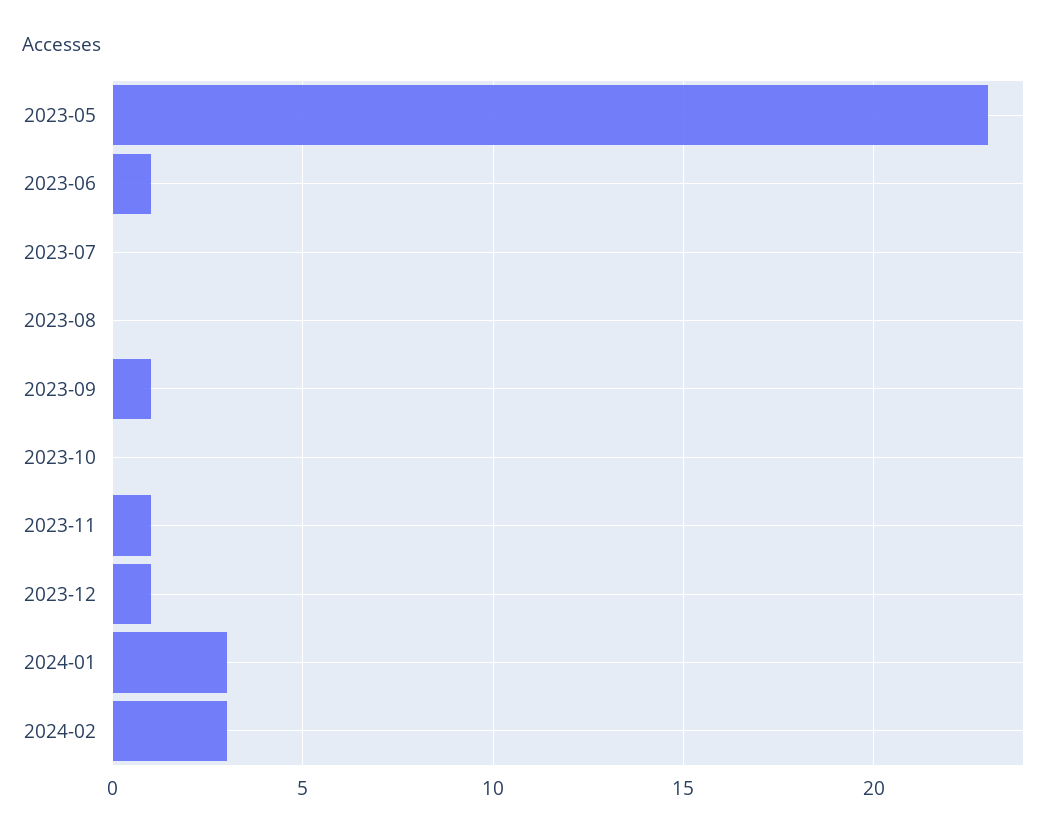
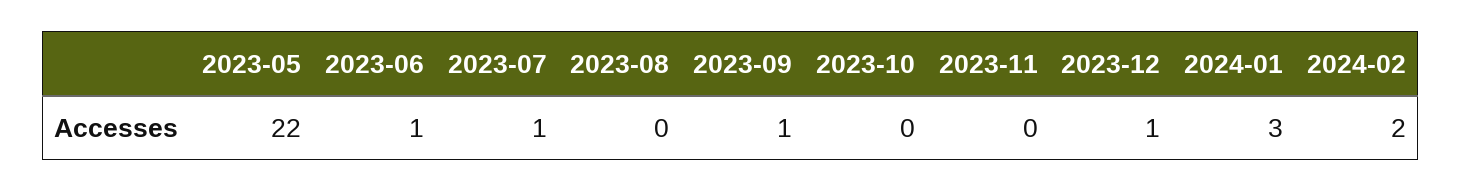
2023-05: 23 -> 22
2023-07: 0 -> 1
2023-11: 1 -> 0
2024-02: 3 -> 2

